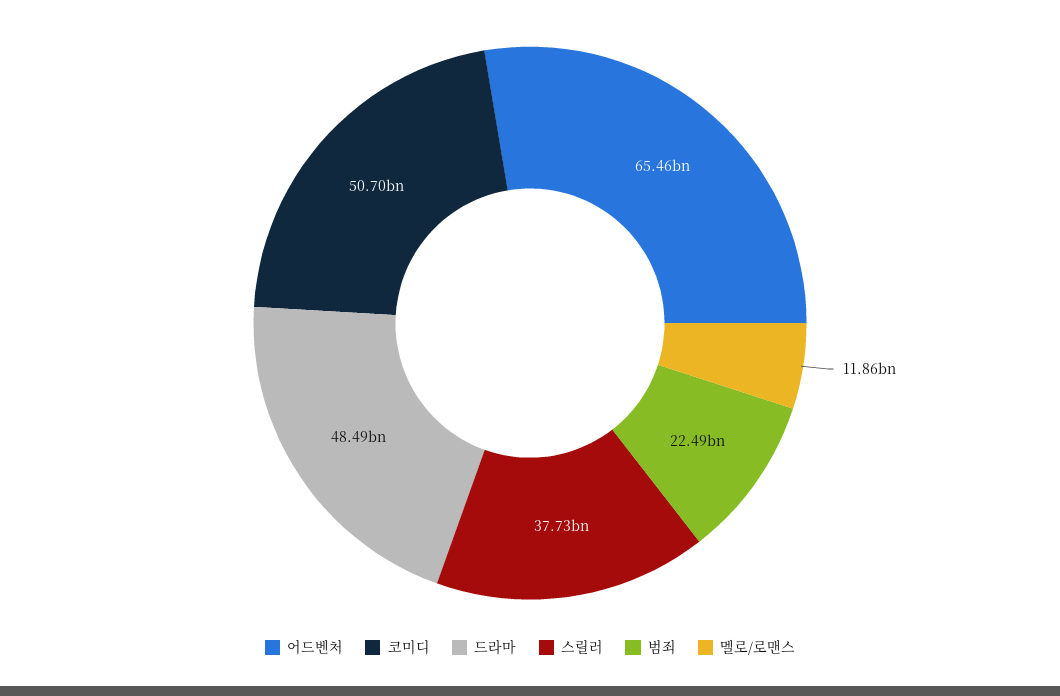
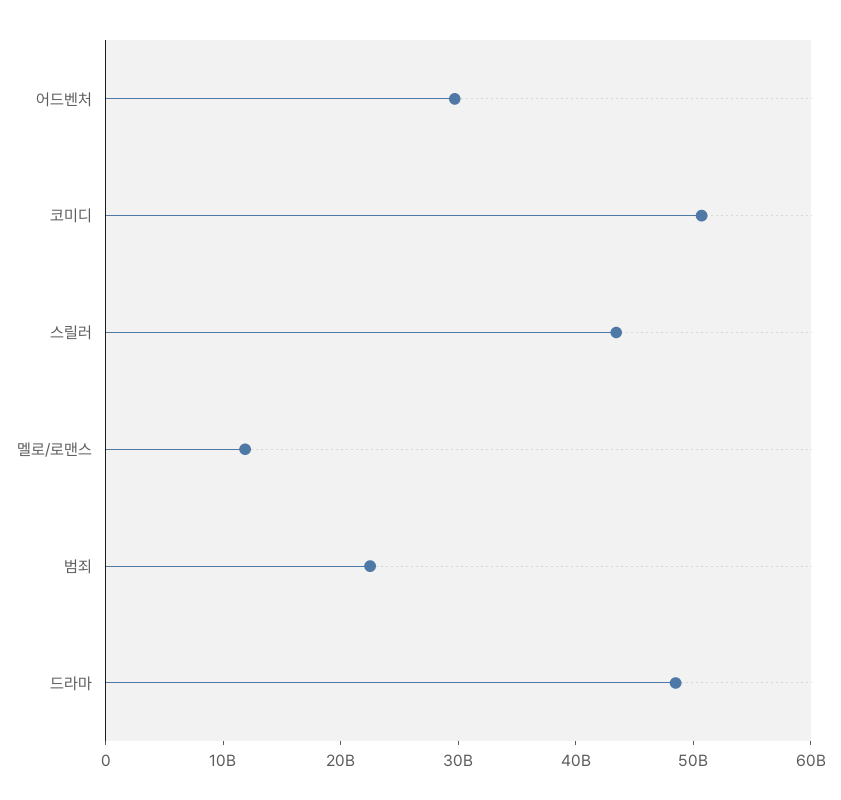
어드벤처: 65460000000 -> 30000000000
스릴러: 37730000000 -> 44000000000

